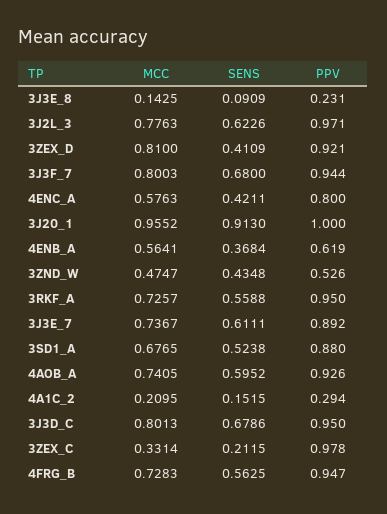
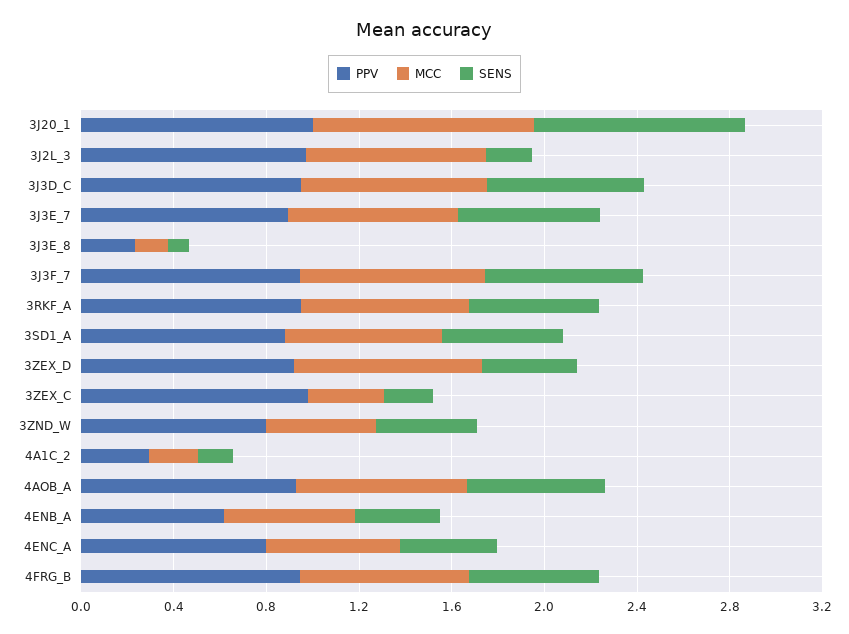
SENS, 3J2L_3: 0.6226 -> 0.2
PPV, 3ZND_W: 0.526 -> 0.8

